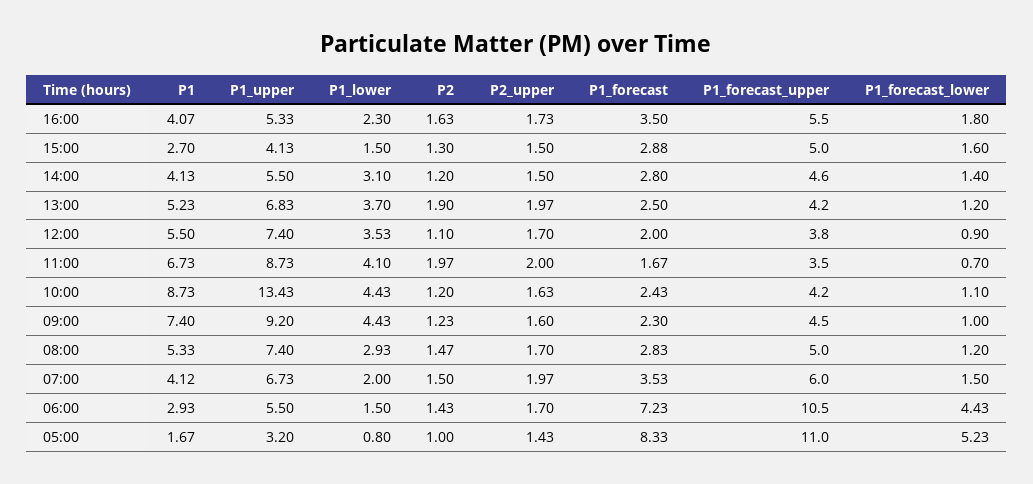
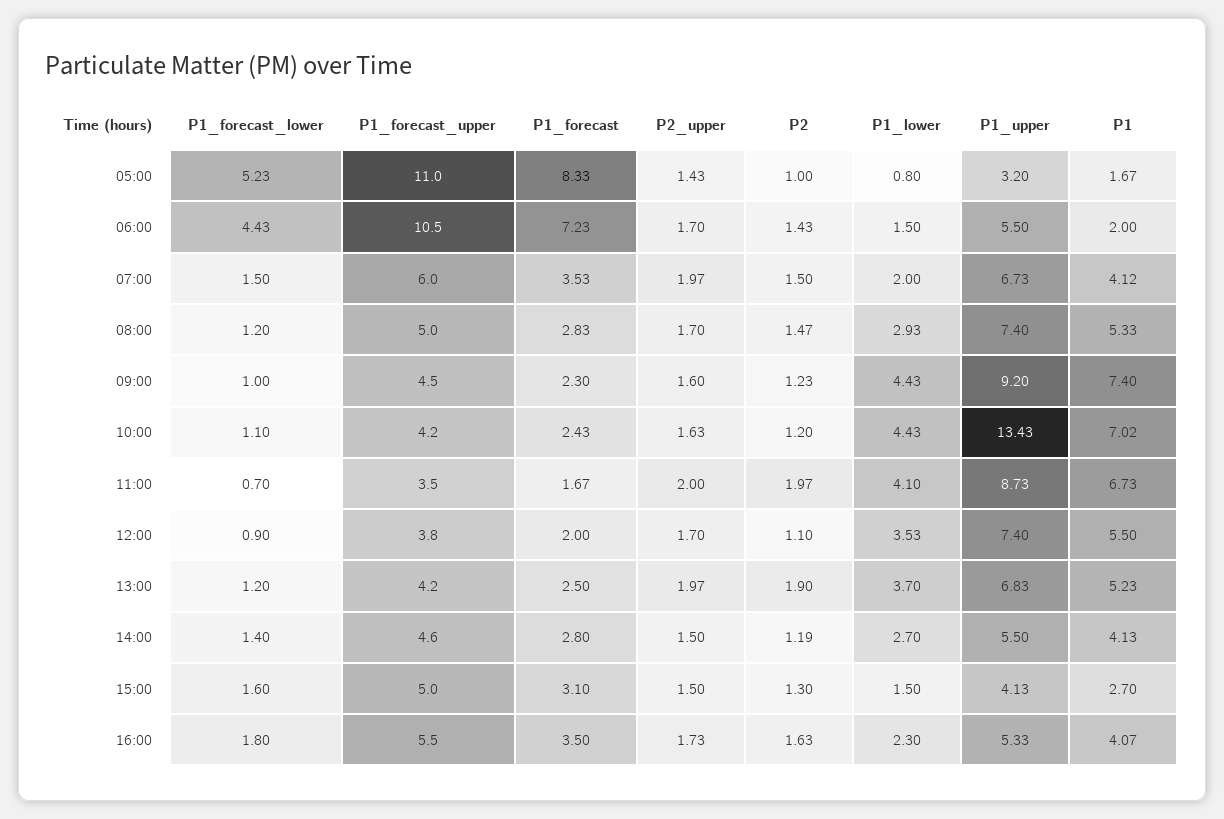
P1_forecast, 15:00: 2.88 -> 3.1
P1_lower, 14:00: 3.1 -> 2.7
P2, 14:00: 1.2 -> 1.19
P1, 10:00: 8.73 -> 7.02
P1, 06:00: 2.93 -> 2

